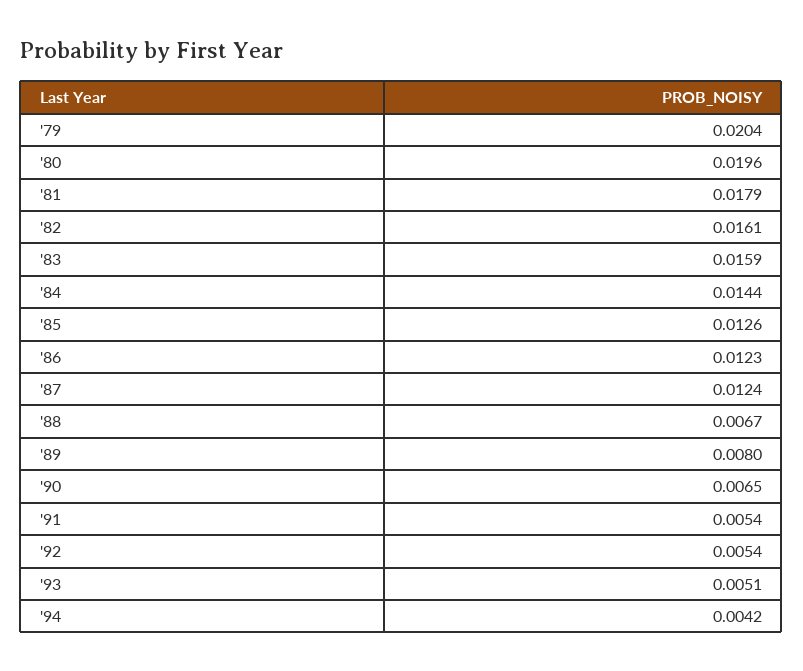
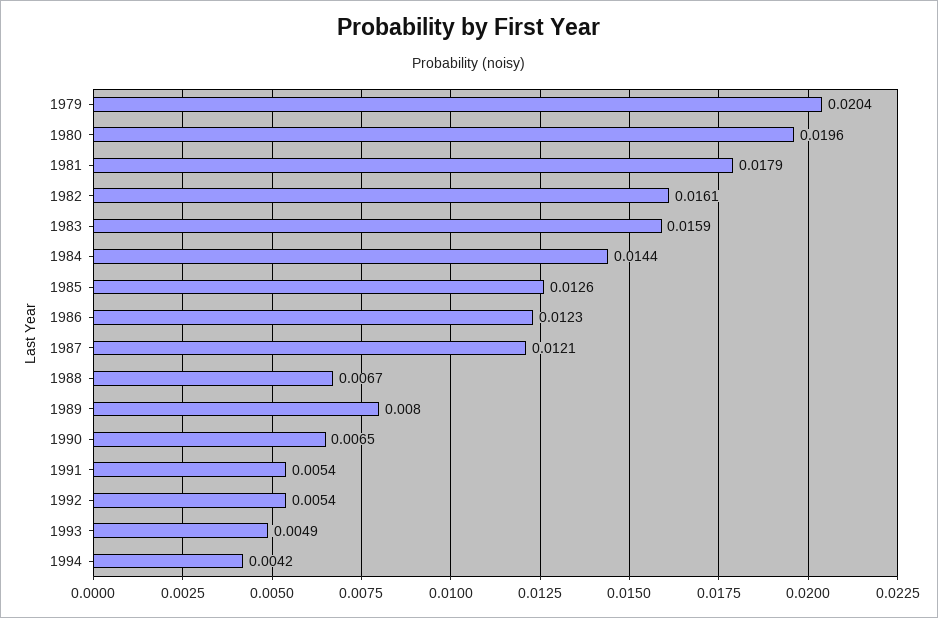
'87: 0.0124 -> 0.0121
'93: 0.0051 -> 0.0049

